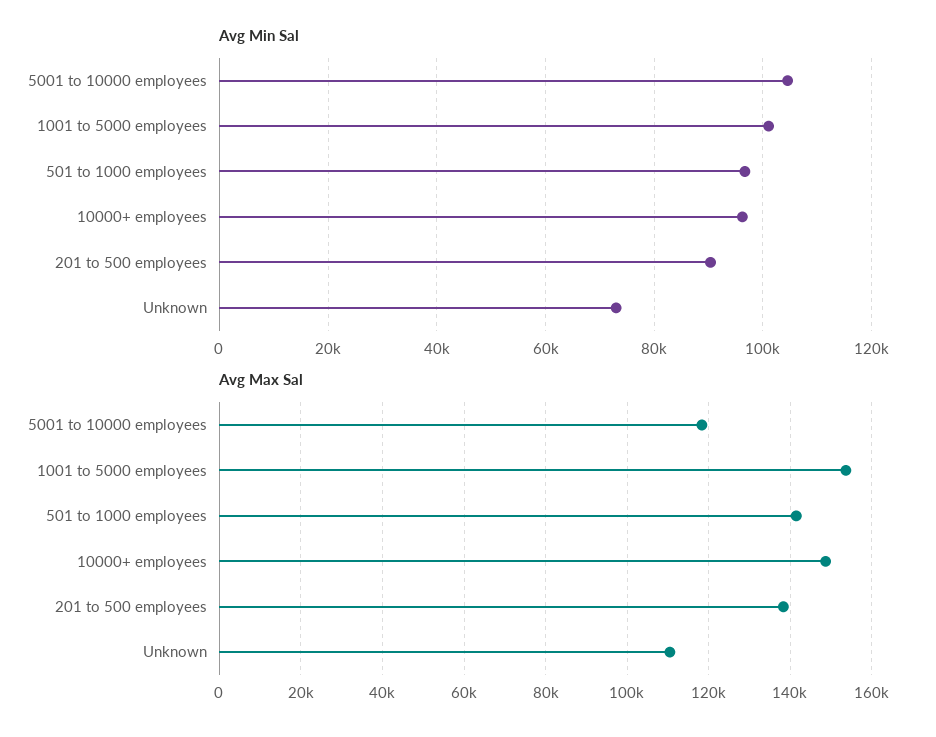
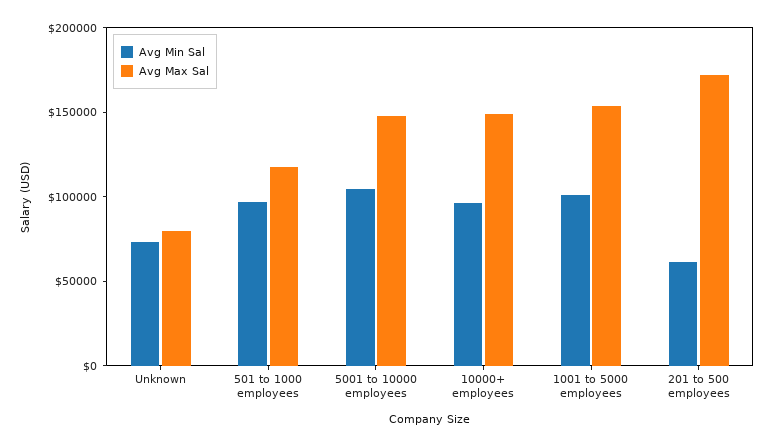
Avg Min Sal, 201 to 500 employees: 90000 -> 60000
Avg Max Sal, 5001 to 10000 employees: 118000 -> 150000
Avg Max Sal, 501 to 1000 employees: 142000 -> 120000
Avg Max Sal, 201 to 500 employees: 138000 -> 170000
Avg Max Sal, Unknown: 110000 -> 80000

